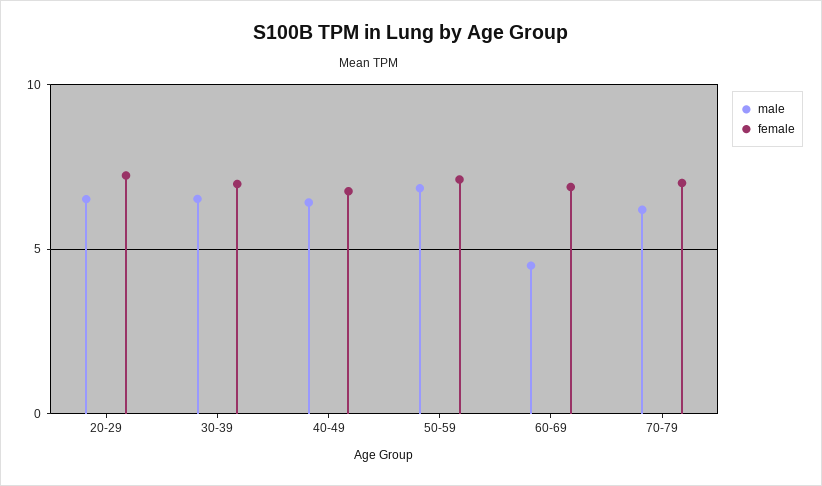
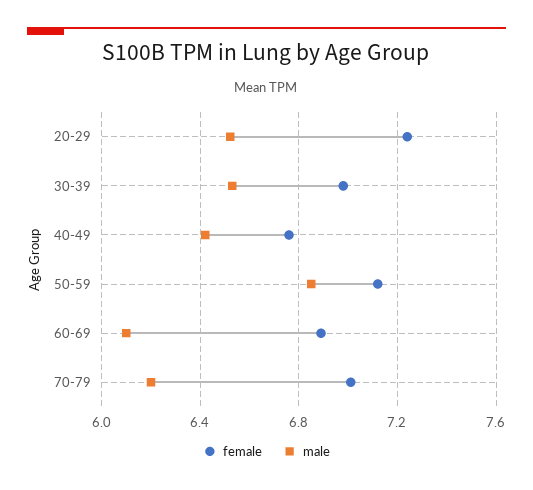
male, 60-69: 4.5 -> 6.1

